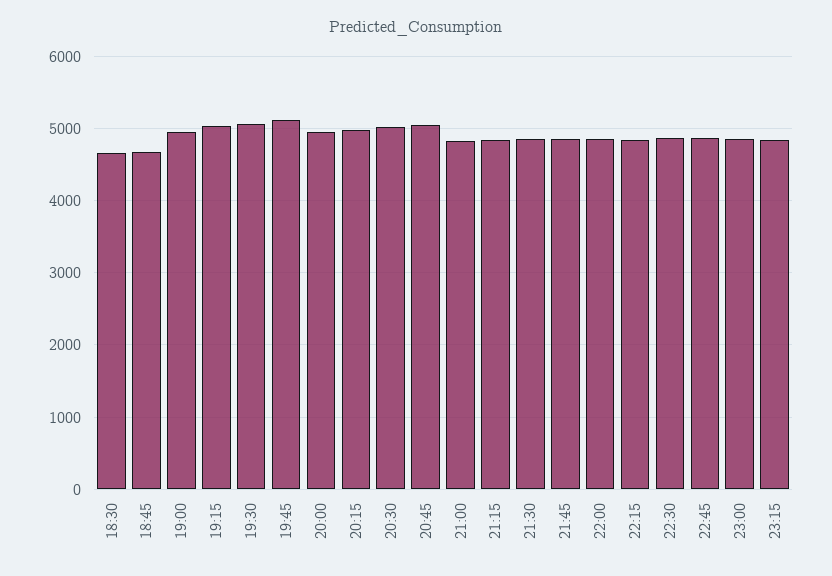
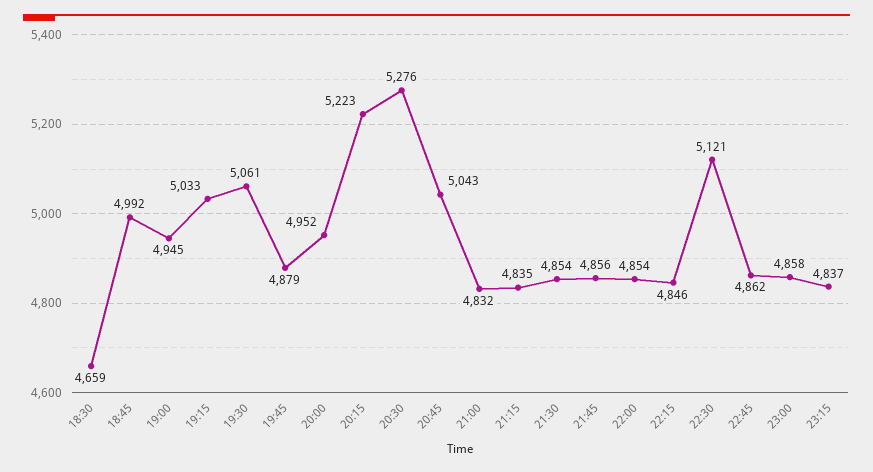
18:45: 4700 -> 4992
19:45: 5100 -> 4879
20:15: 5000 -> 5223
20:30: 5000 -> 5276
22:30: 4900 -> 5121

